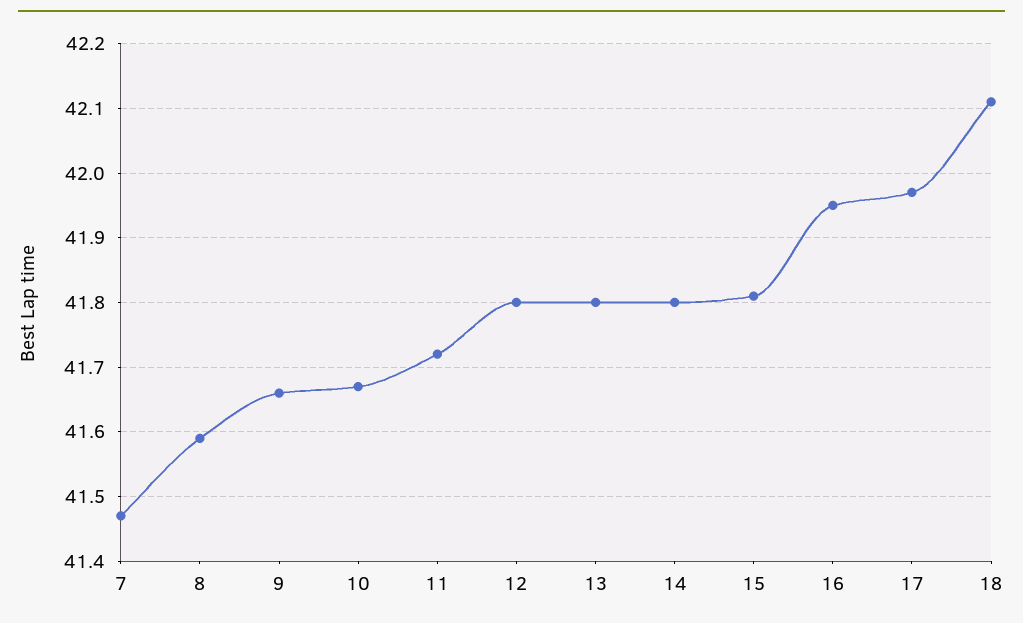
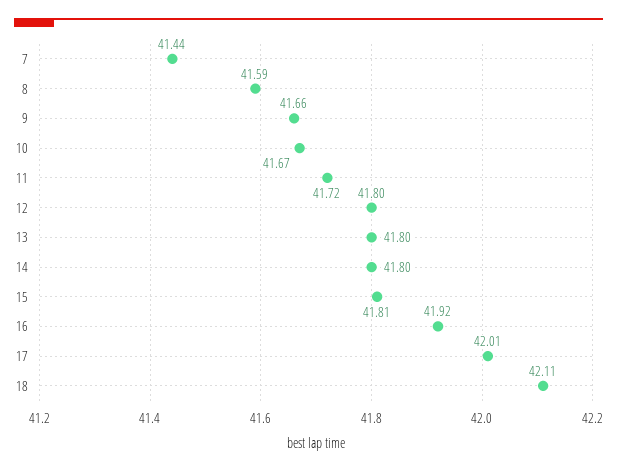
7: 41.47 -> 41.44
16: 41.95 -> 41.92
17: 41.97 -> 42.01

